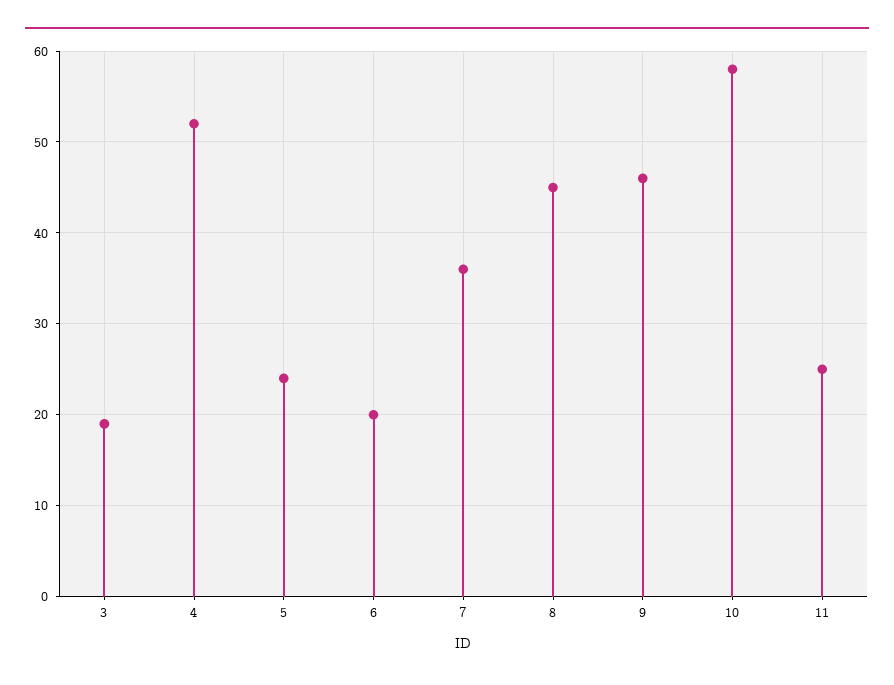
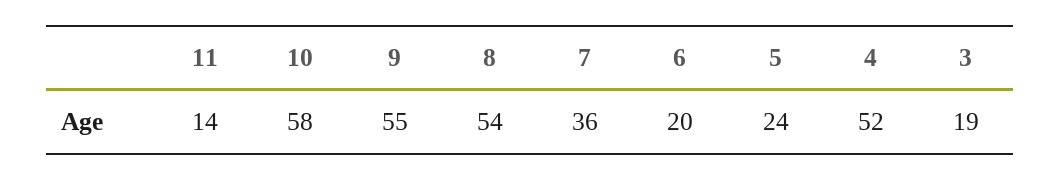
8: 45 -> 54
9: 46 -> 55
11: 25 -> 14

